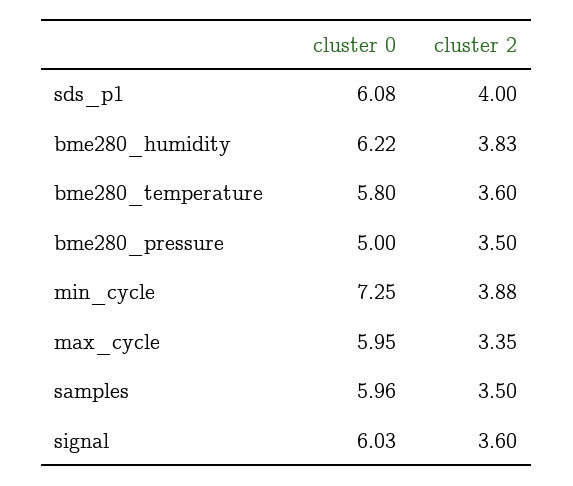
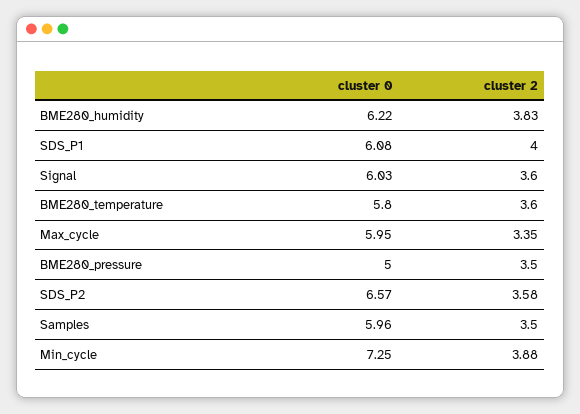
cluster 0, SDS_P2: none -> 6.57
cluster 2, SDS_P2: none -> 3.58

